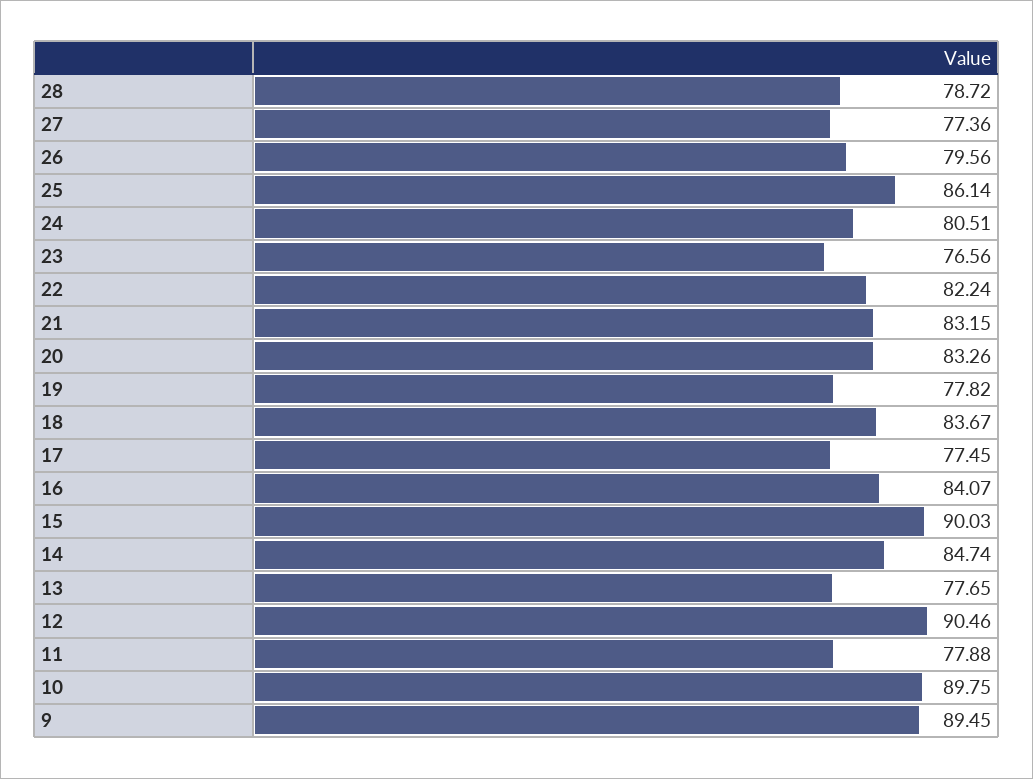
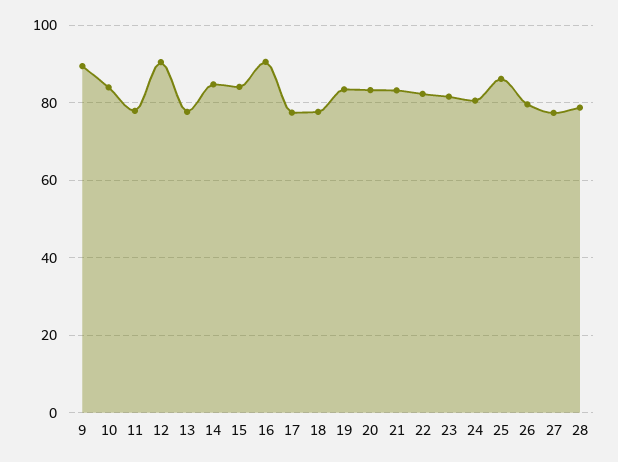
23: 76.56 -> 82
19: 77.82 -> 84
18: 83.67 -> 78
16: 84.07 -> 90
15: 90.03 -> 84
10: 89.75 -> 84

